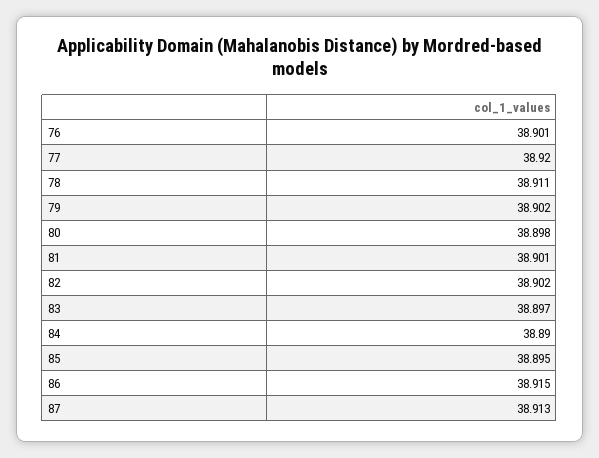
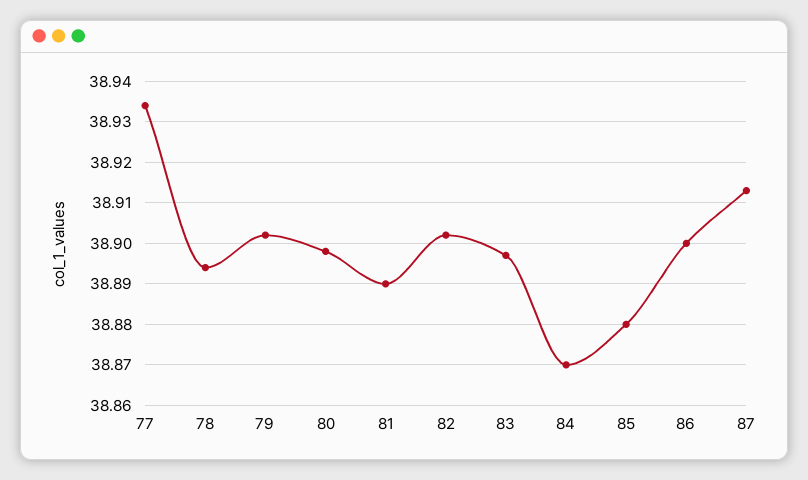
76: 38.901 -> none
77: 38.92 -> 38.935
78: 38.911 -> 38.895
81: 38.901 -> 38.89
84: 38.89 -> 38.87
85: 38.895 -> 38.88
86: 38.915 -> 38.9

